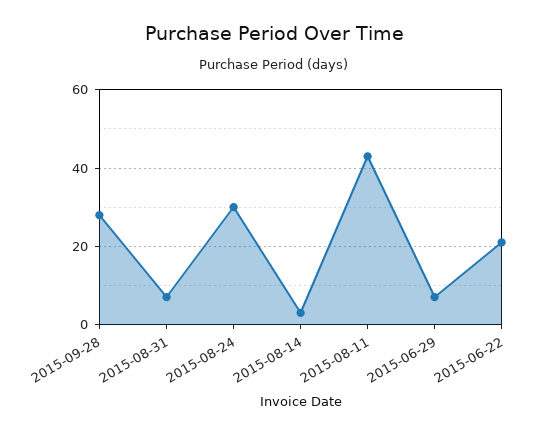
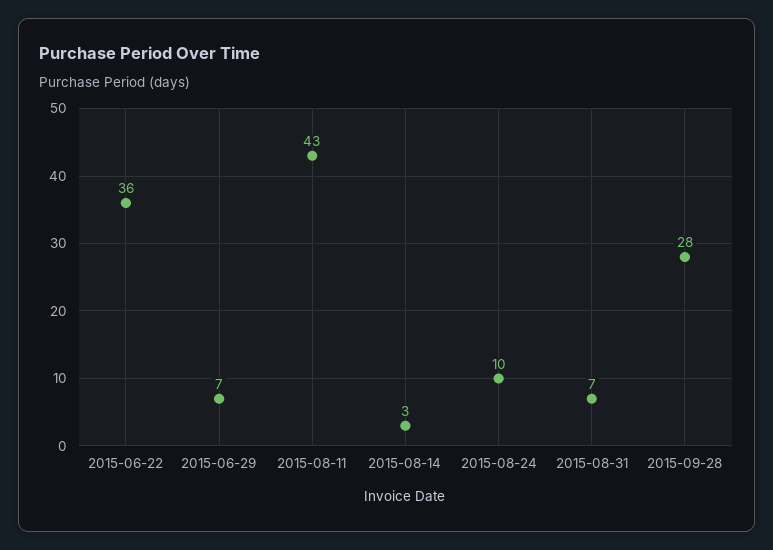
2015-08-24: 30 -> 10
2015-06-22: 20 -> 36

